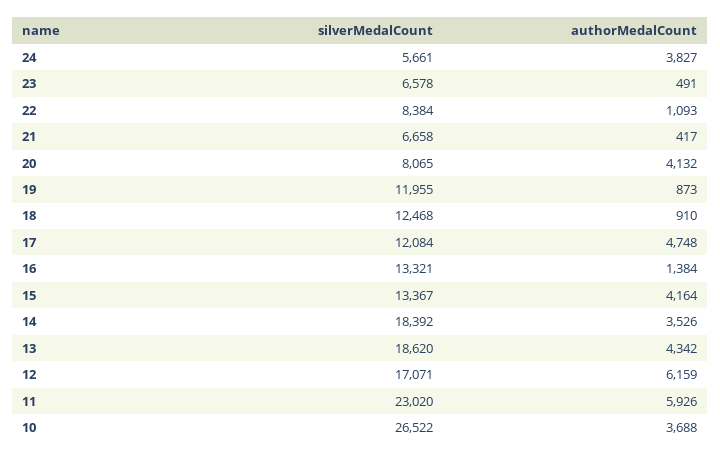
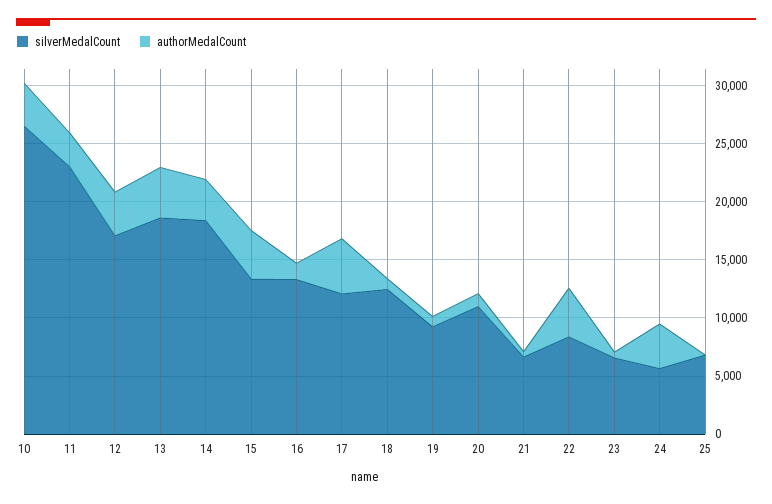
authorMedalCount, 22: 1093 -> 4000
silverMedalCount, 20: 8065 -> 11000
authorMedalCount, 20: 4132 -> 1000
silverMedalCount, 19: 11955 -> 9000
authorMedalCount, 12: 6159 -> 4000
authorMedalCount, 11: 5926 -> 3000
silverMedalCount, 25: none -> 7000
authorMedalCount, 25: none -> 0

